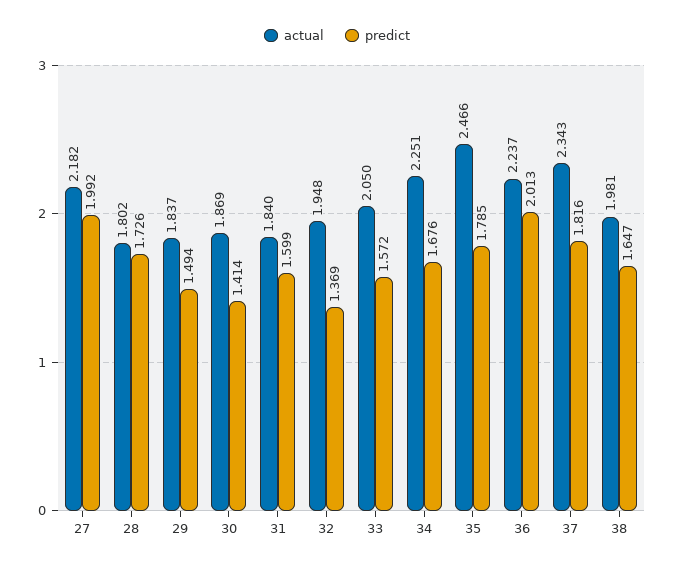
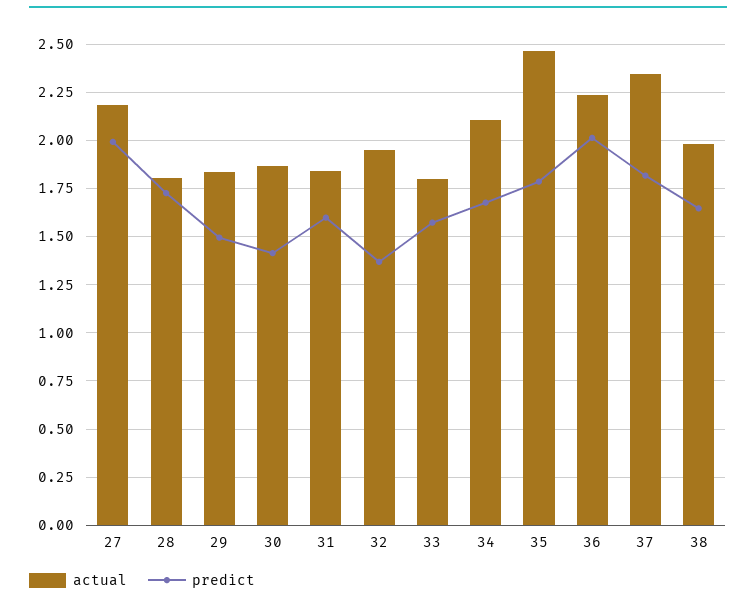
actual, 33: 2.05 -> 1.8
actual, 34: 2.251 -> 2.1

